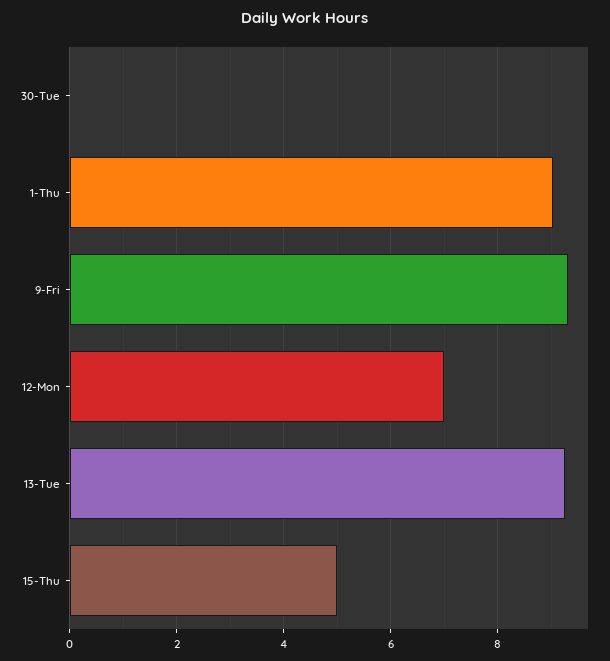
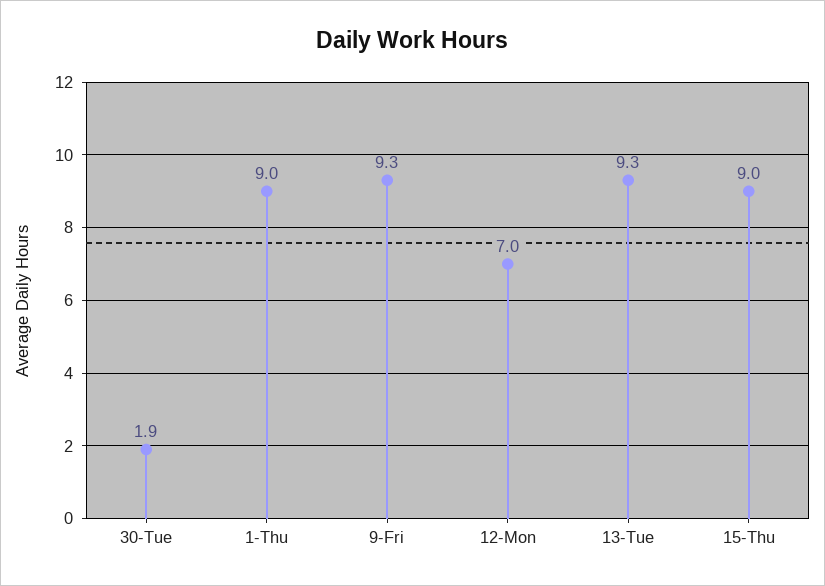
30-Tue: 0 -> 1.9
15-Thu: 5 -> 9

